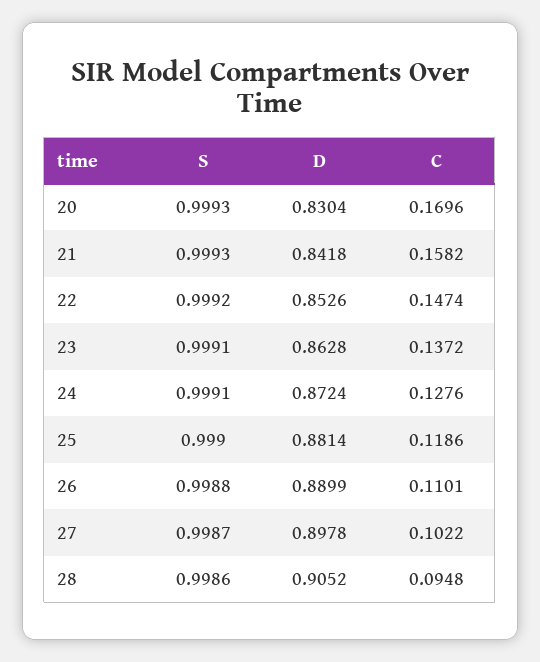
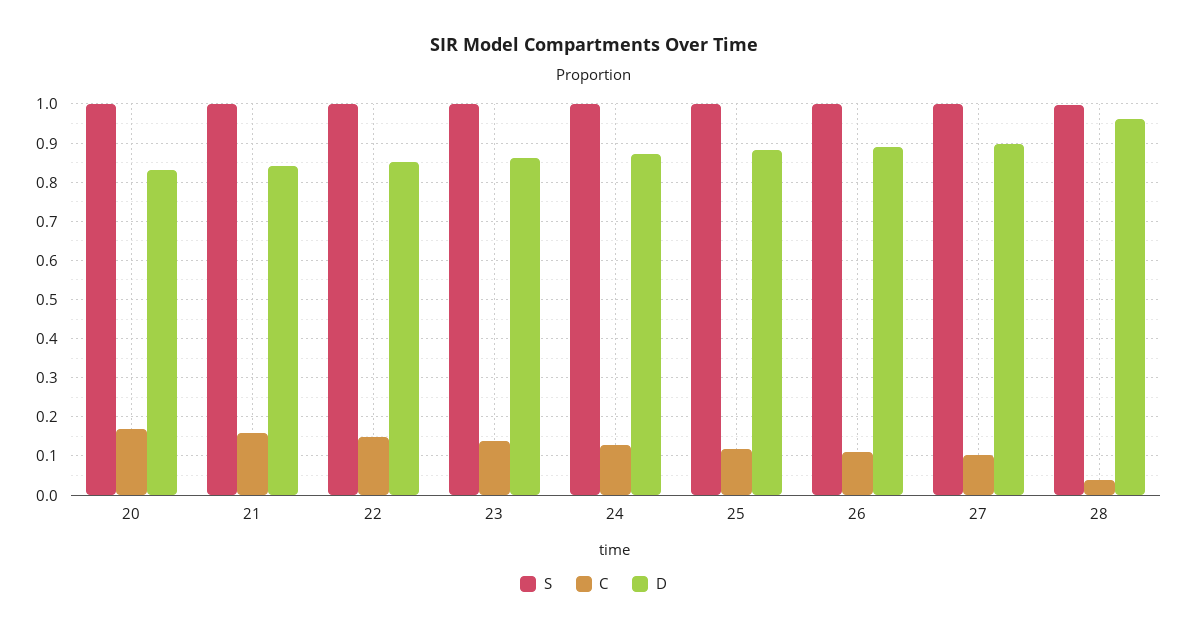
D, 28: 0.9052 -> 0.96
C, 28: 0.0948 -> 0.04

